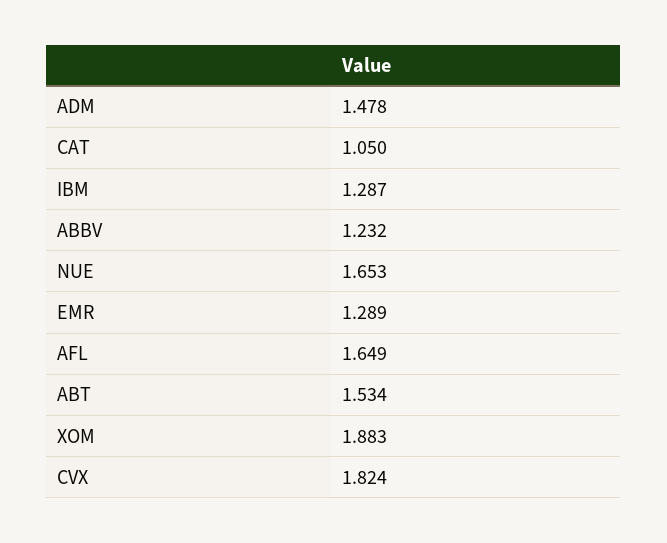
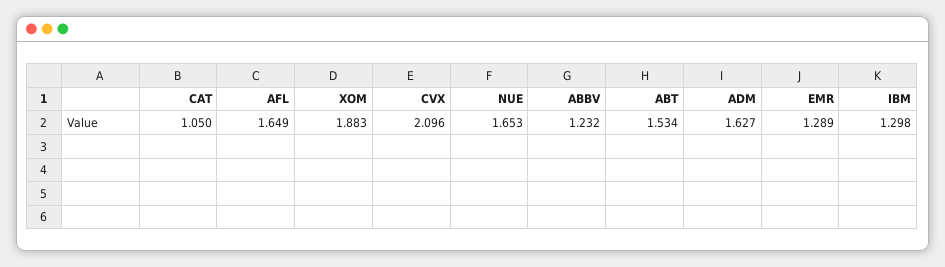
ADM: 1.478 -> 1.627
IBM: 1.287 -> 1.298
CVX: 1.824 -> 2.096

